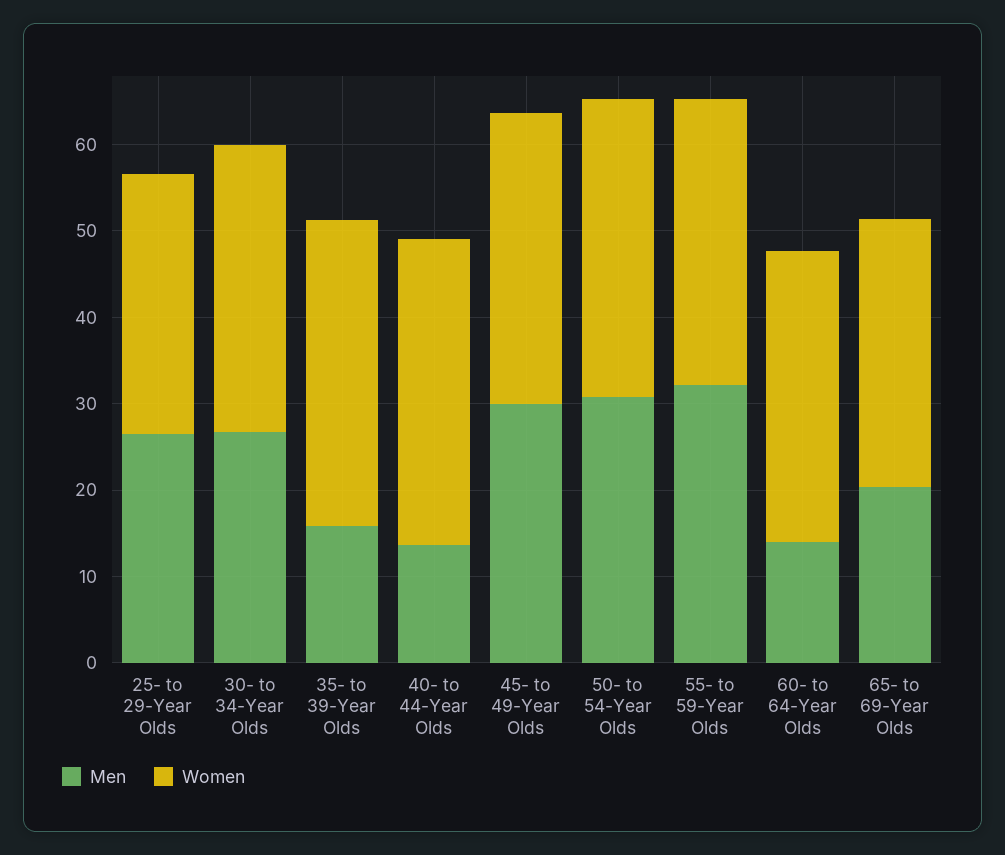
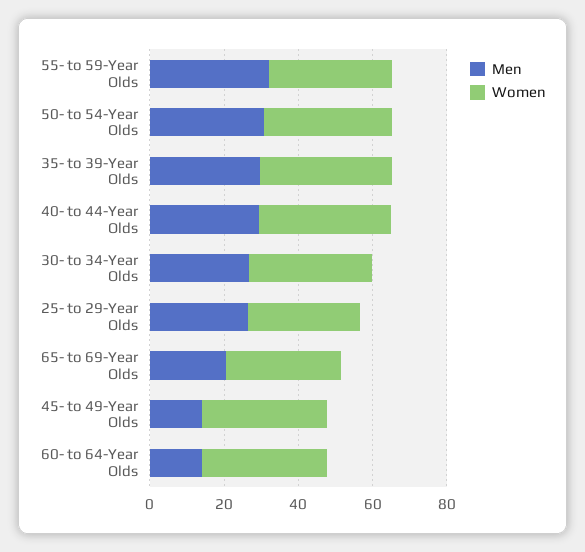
Men, 35- to 39-Year Olds: 16 -> 30
Men, 40- to 44-Year Olds: 14 -> 30
Men, 45- to 49-Year Olds: 30 -> 15

